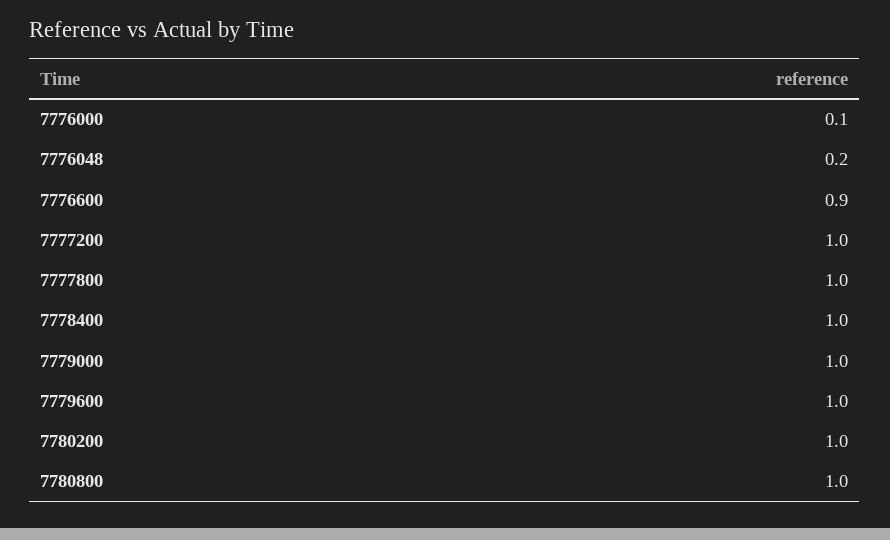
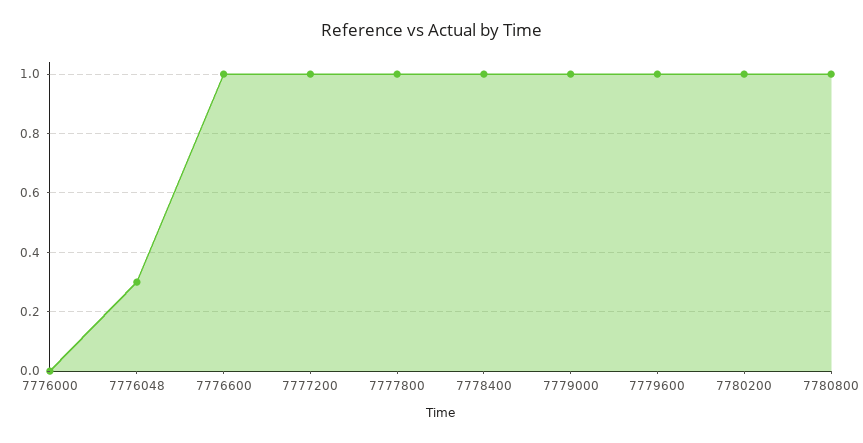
7776000: 0.1 -> 0
7776048: 0.2 -> 0.3
7776600: 0.9 -> 1

